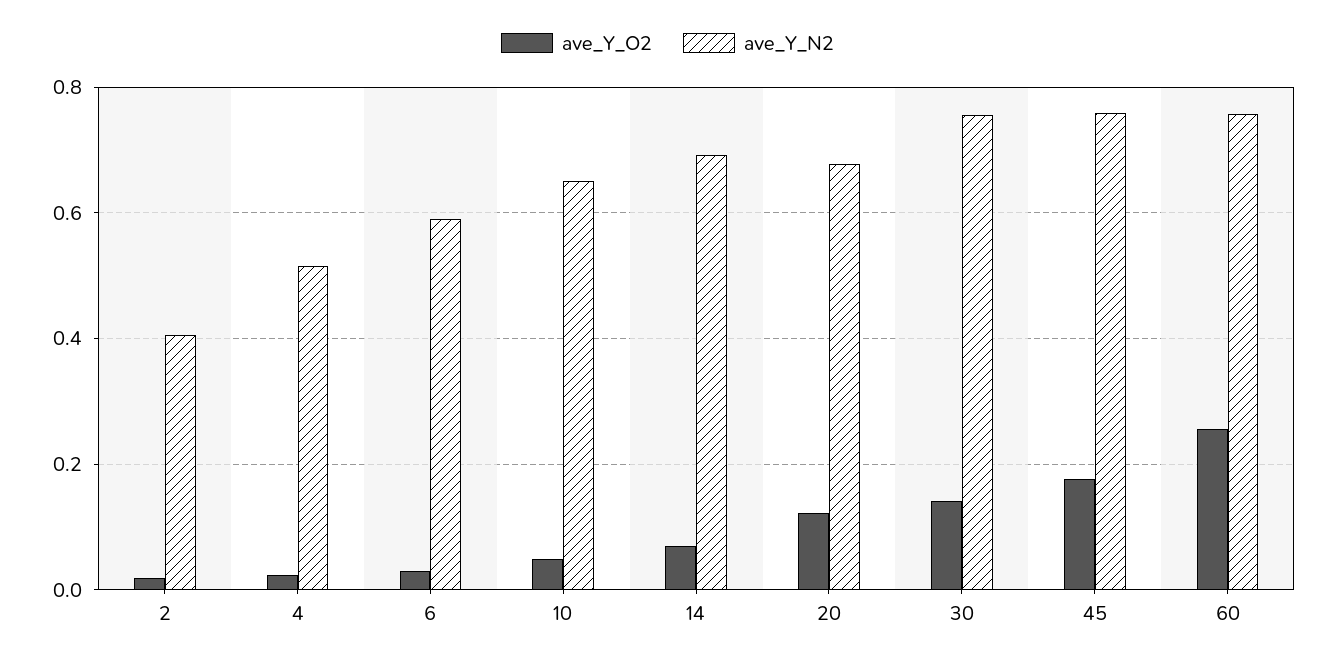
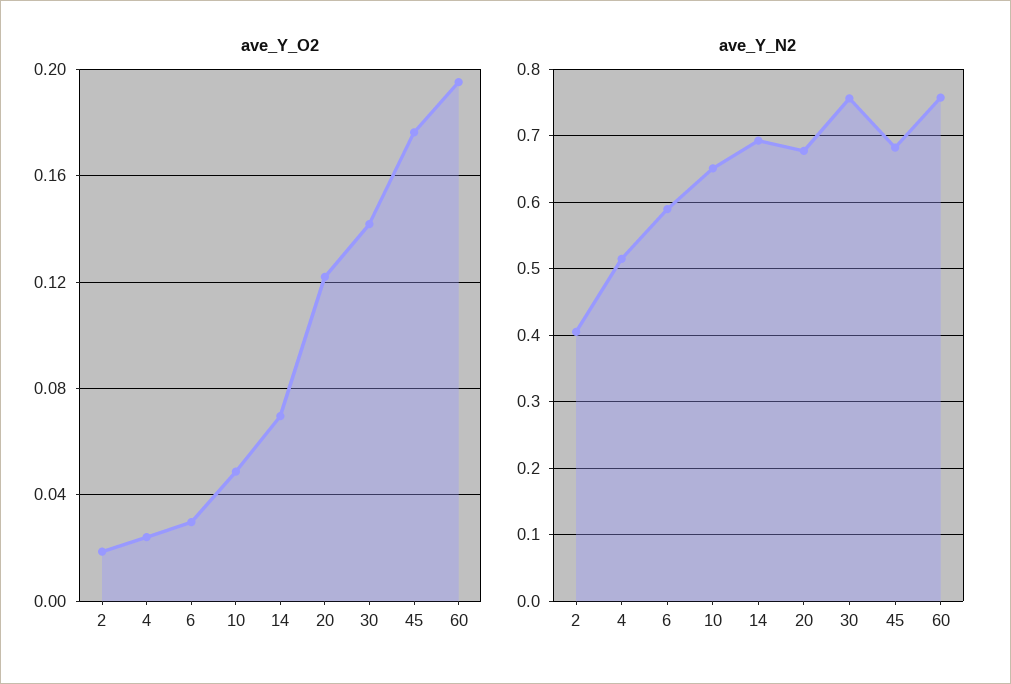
ave_Y_N2, 45: 0.76 -> 0.68
ave_Y_O2, 60: 0.26 -> 0.195

